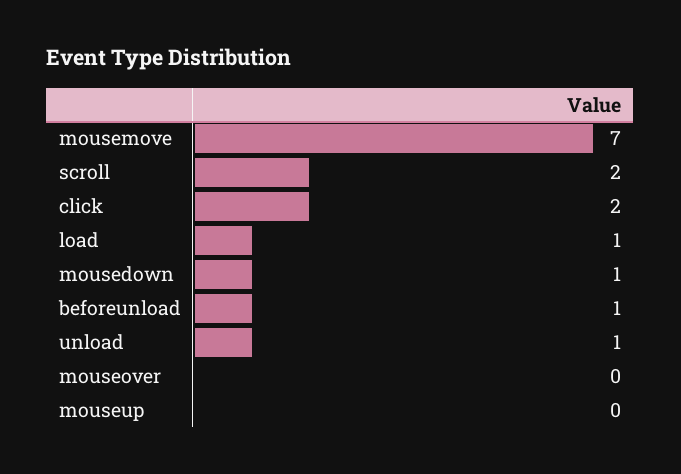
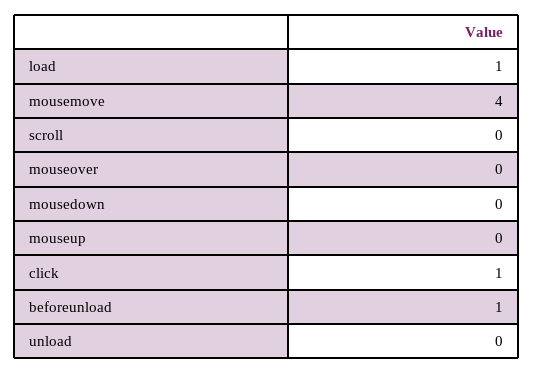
mousemove: 7 -> 4
scroll: 2 -> 0
click: 2 -> 1
mousedown: 1 -> 0
unload: 1 -> 0

